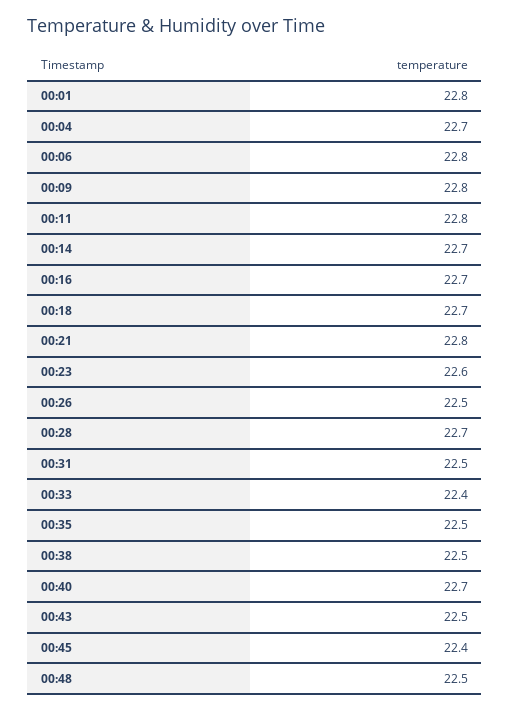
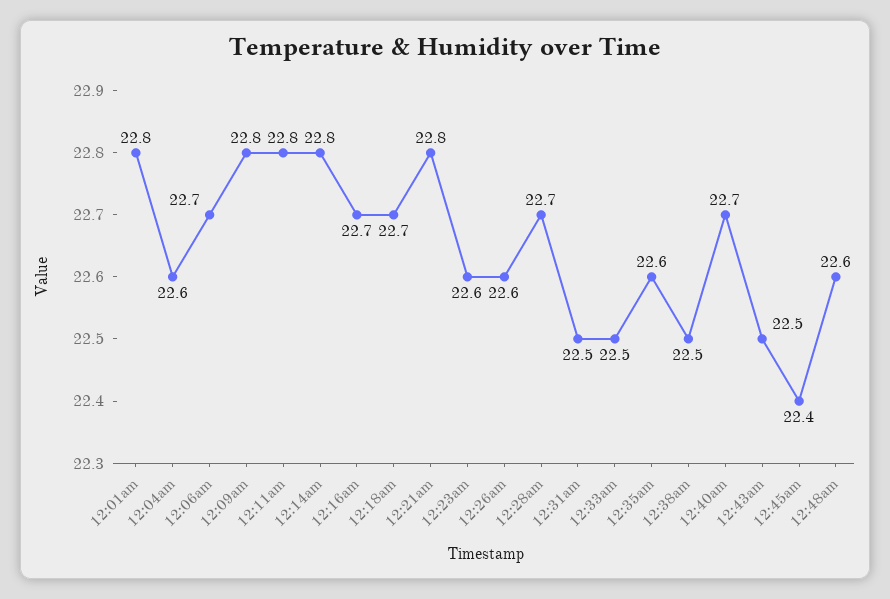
00:04: 22.7 -> 22.6
00:06: 22.8 -> 22.7
00:14: 22.7 -> 22.8
00:26: 22.5 -> 22.6
00:33: 22.4 -> 22.5
00:35: 22.5 -> 22.6
00:48: 22.5 -> 22.6

